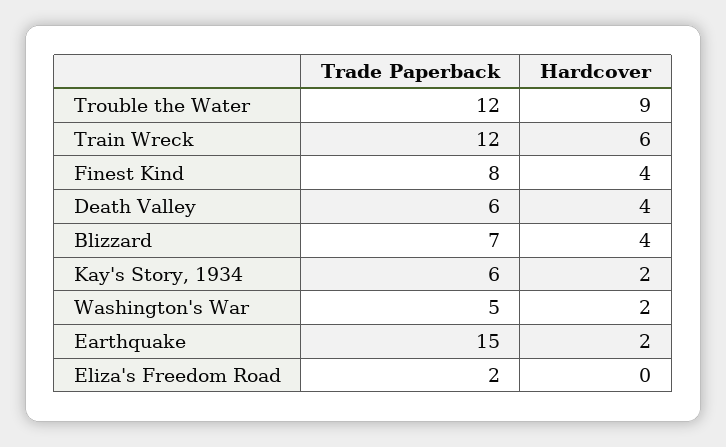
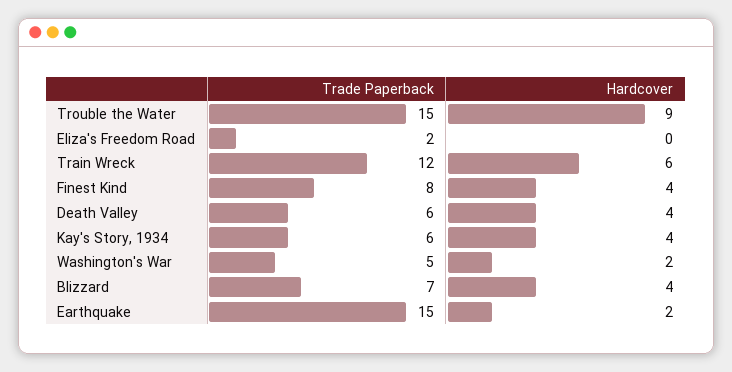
Trade Paperback, Trouble the Water: 12 -> 15
Hardcover, Kay's Story, 1934: 2 -> 4

